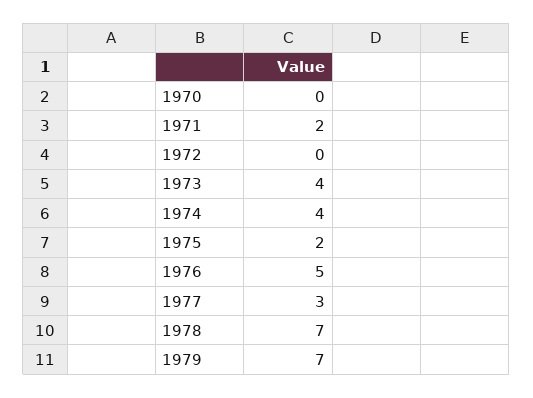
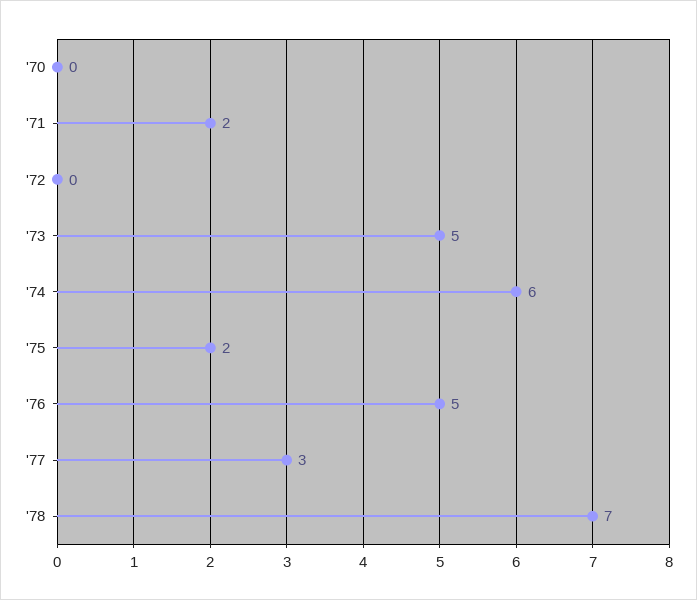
1973: 4 -> 5
1974: 4 -> 6
1979: 7 -> none

